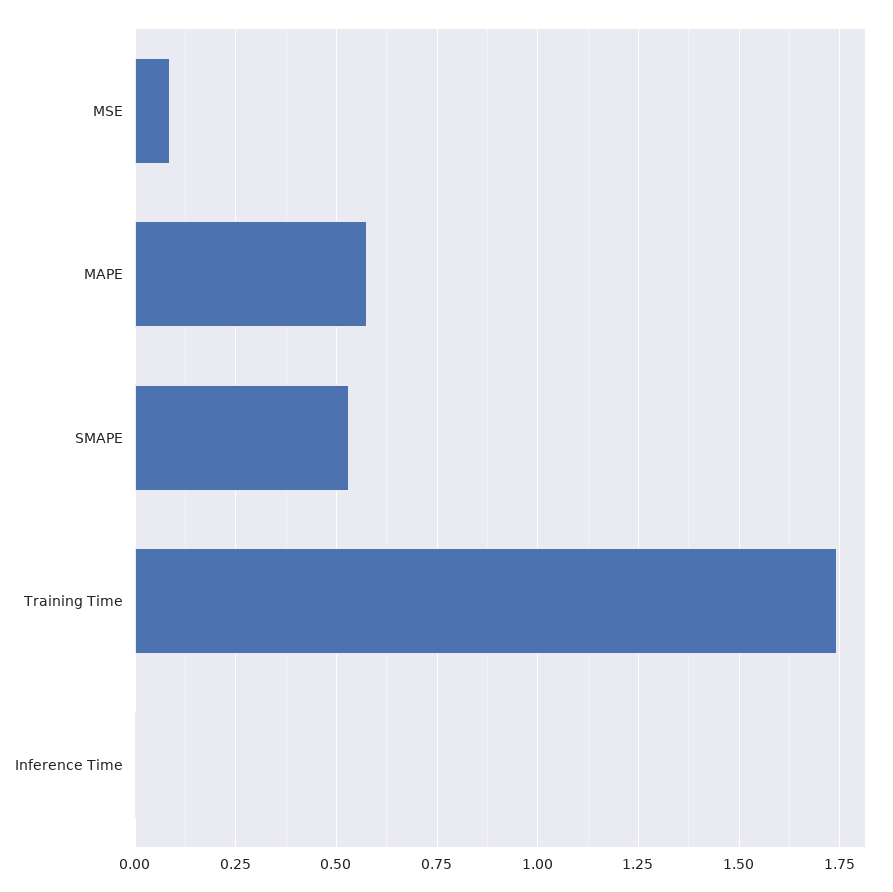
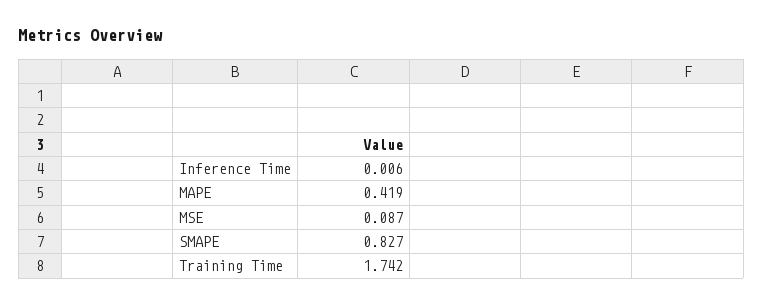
MAPE: 0.575 -> 0.419
SMAPE: 0.525 -> 0.827

